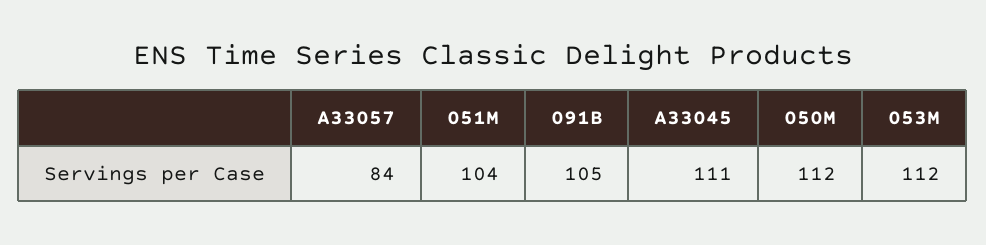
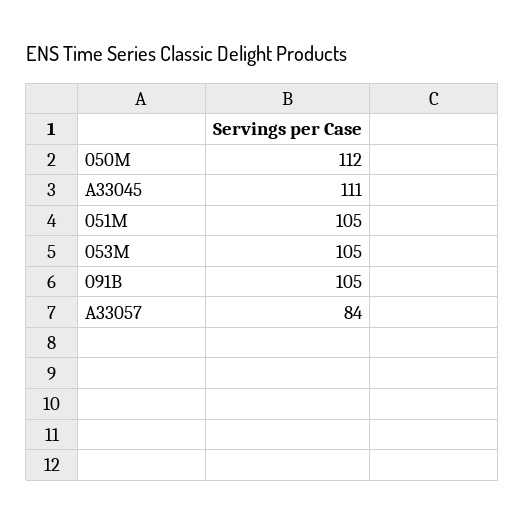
051M: 104 -> 105
053M: 112 -> 105

